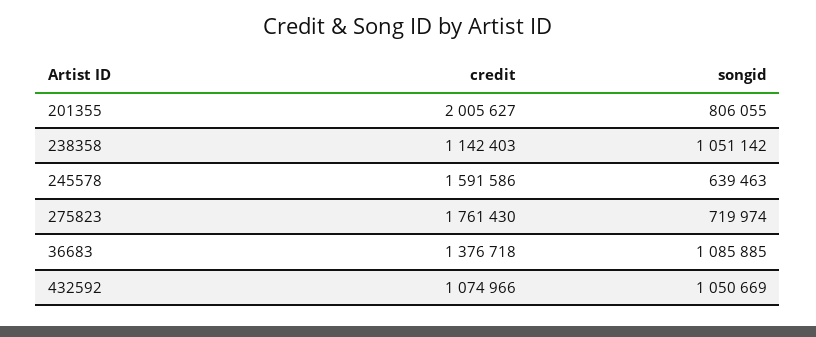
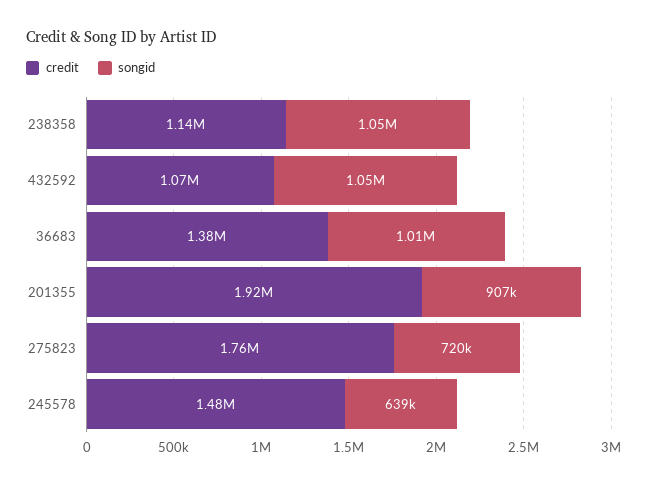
credit, 201355: 2005627 -> 1920000
songid, 201355: 806055 -> 907000
credit, 245578: 1591586 -> 1480000
songid, 36683: 1085885 -> 1010000

